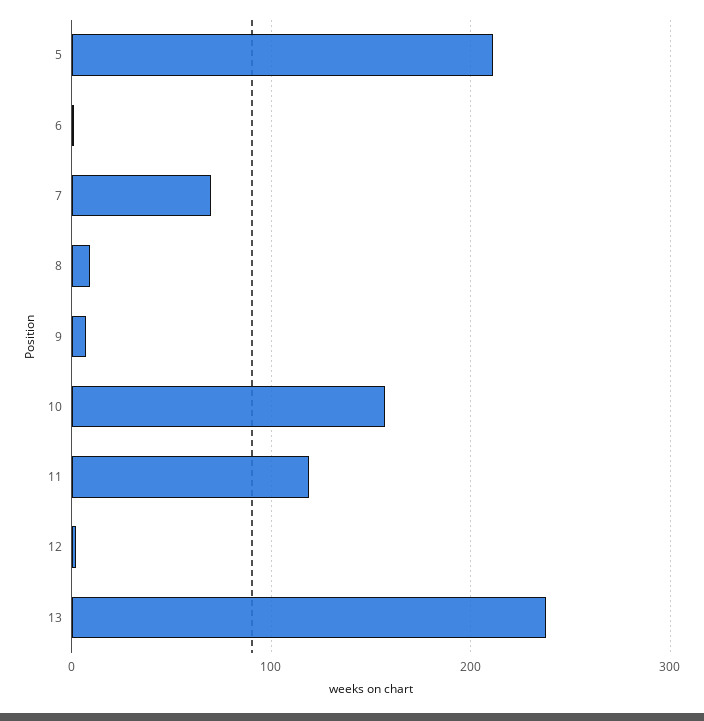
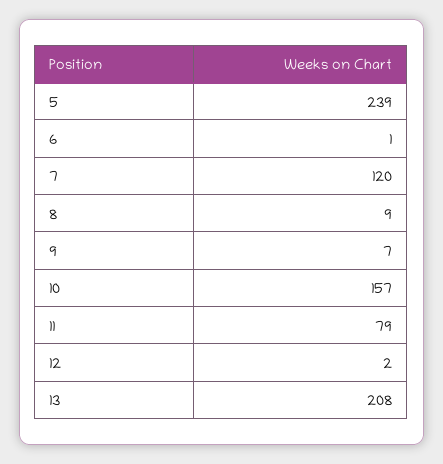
5: 210 -> 239
7: 70 -> 120
11: 120 -> 79
13: 240 -> 208

